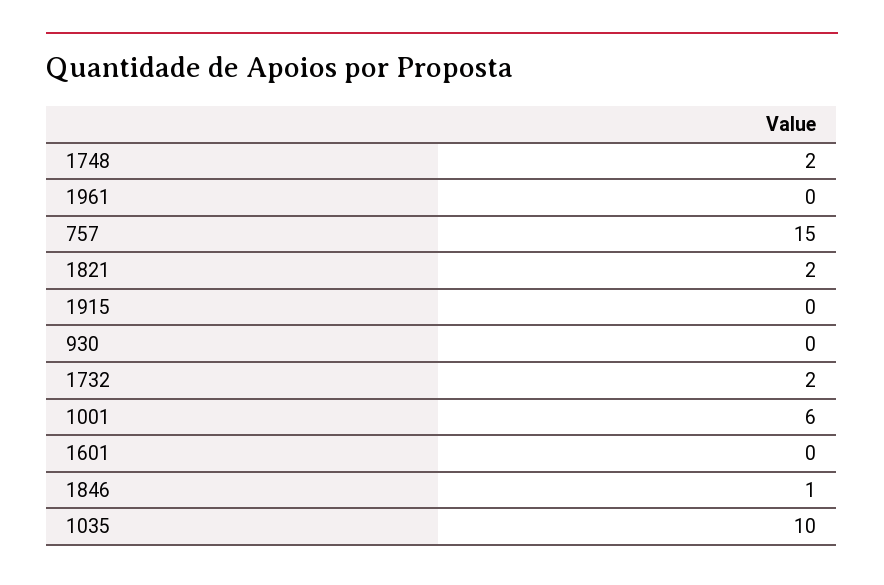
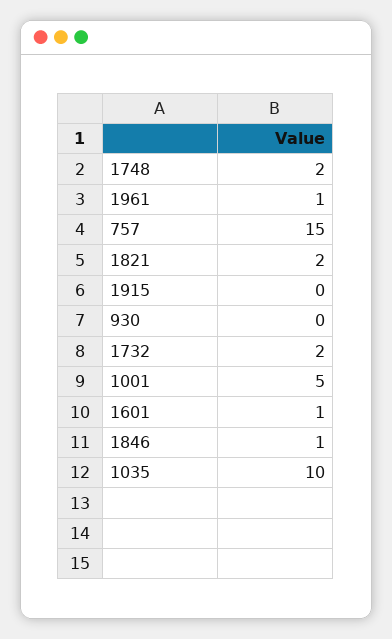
1961: 0 -> 1
1001: 6 -> 5
1601: 0 -> 1

